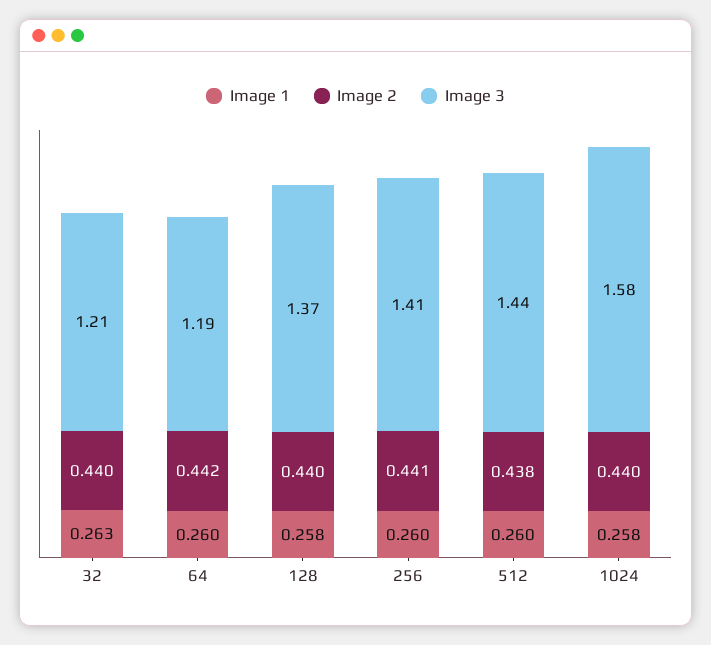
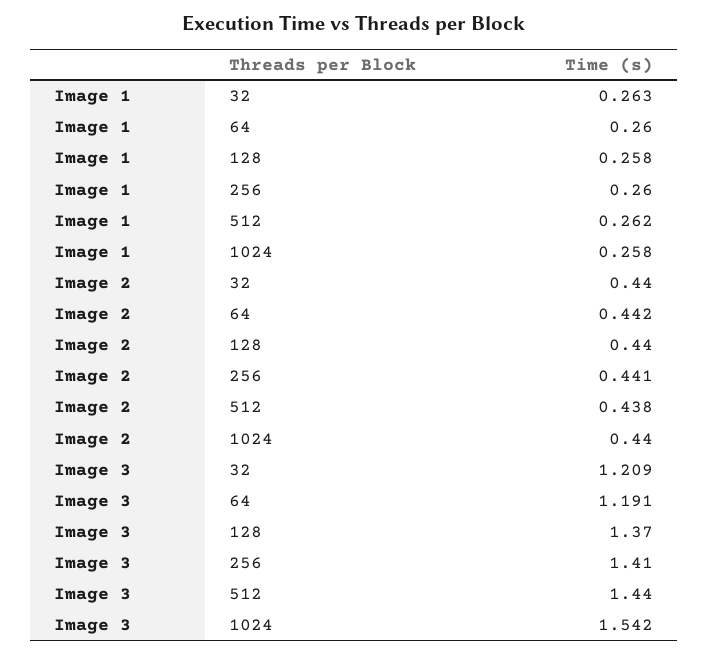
Image 1, 512: 0.26 -> 0.262
Image 3, 1024: 1.58 -> 1.542

